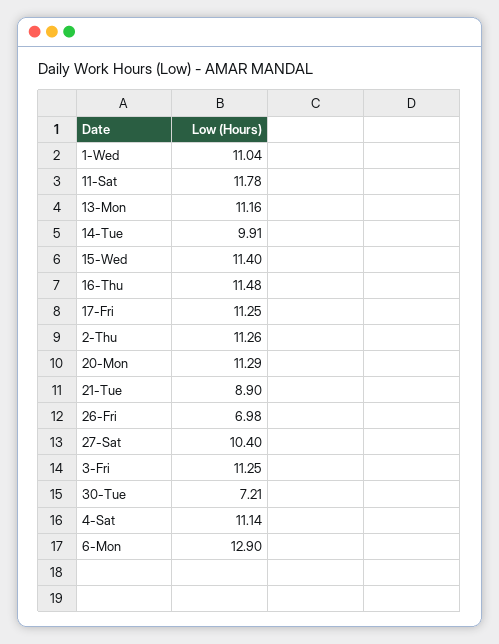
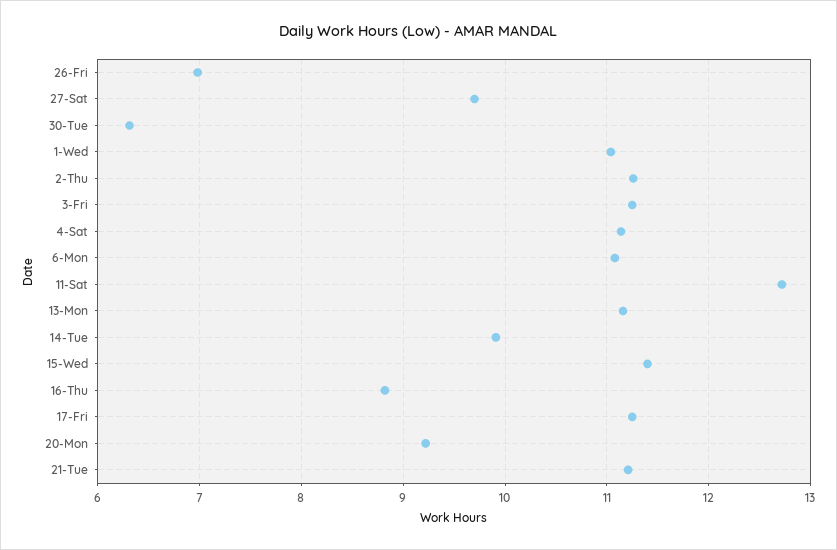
11-Sat: 11.78 -> 12.7
16-Thu: 11.48 -> 8.8
20-Mon: 11.29 -> 9.2
21-Tue: 8.9 -> 11.2
27-Sat: 10.4 -> 9.7
30-Tue: 7.21 -> 6.3
6-Mon: 12.9 -> 11.1

